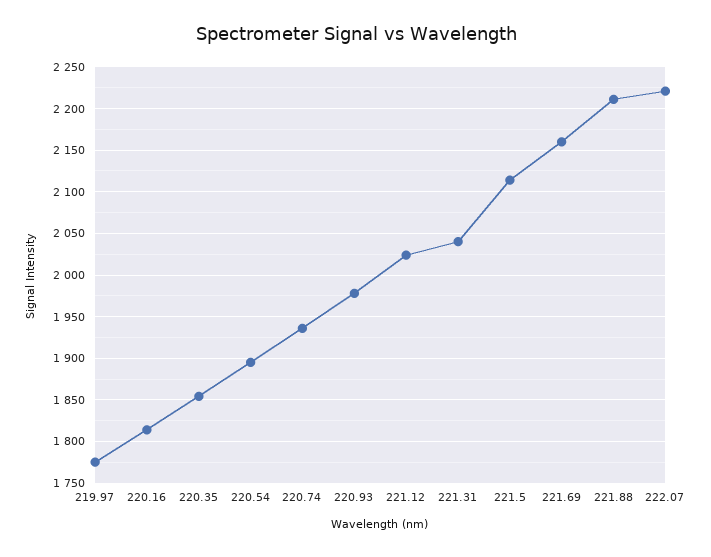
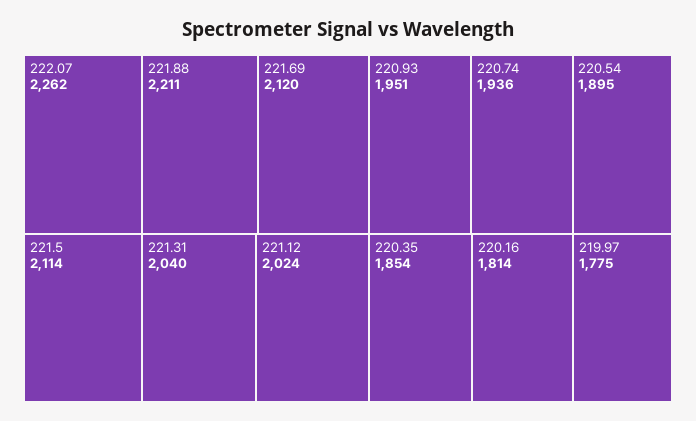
220.93: 1980 -> 1951
221.69: 2160 -> 2120
222.07: 2220 -> 2262

